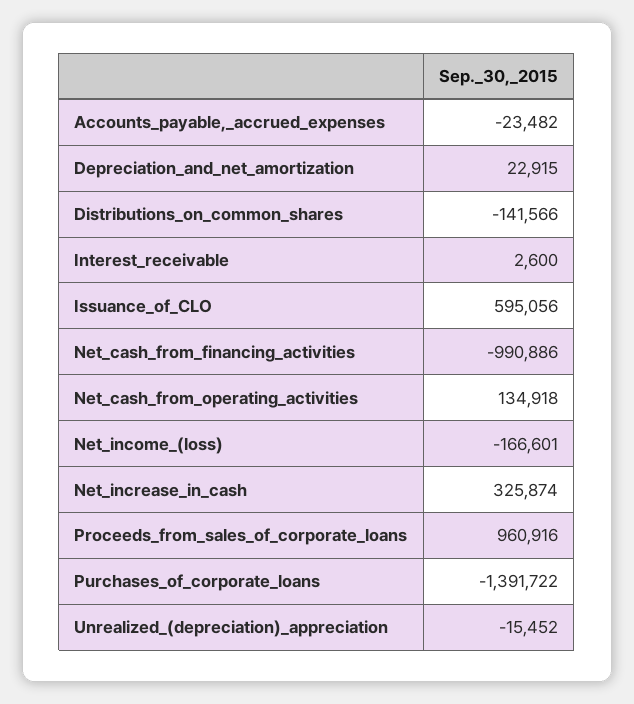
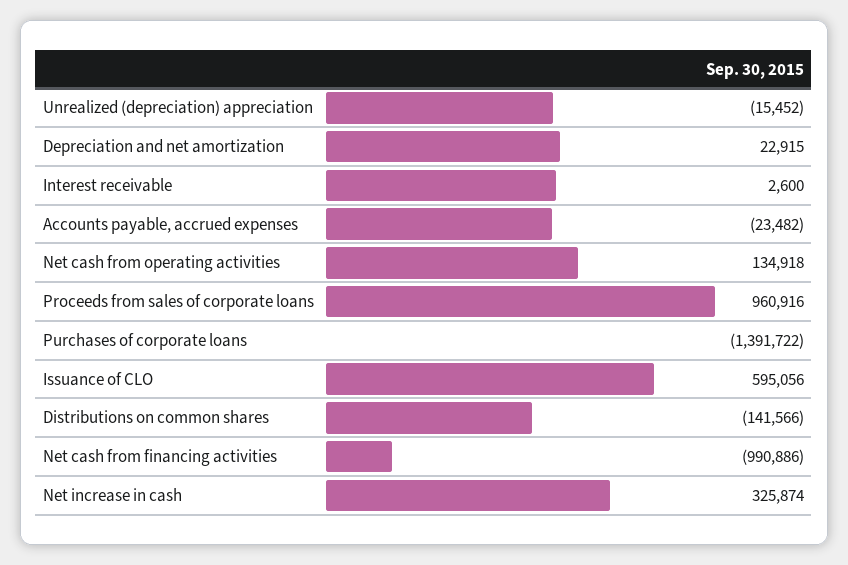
Net_income_(loss): -166601 -> none

